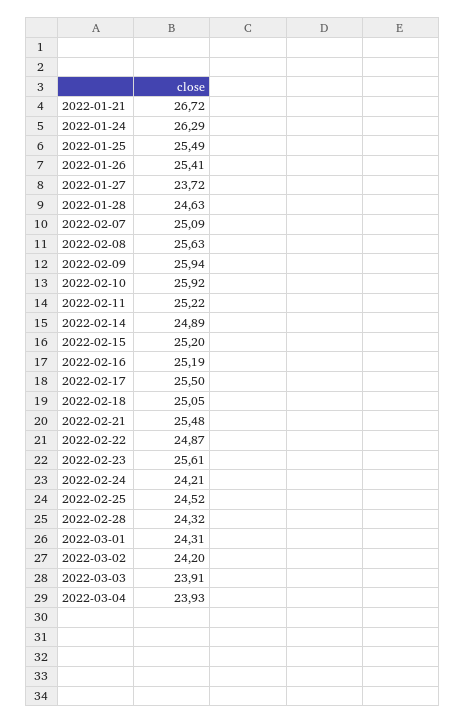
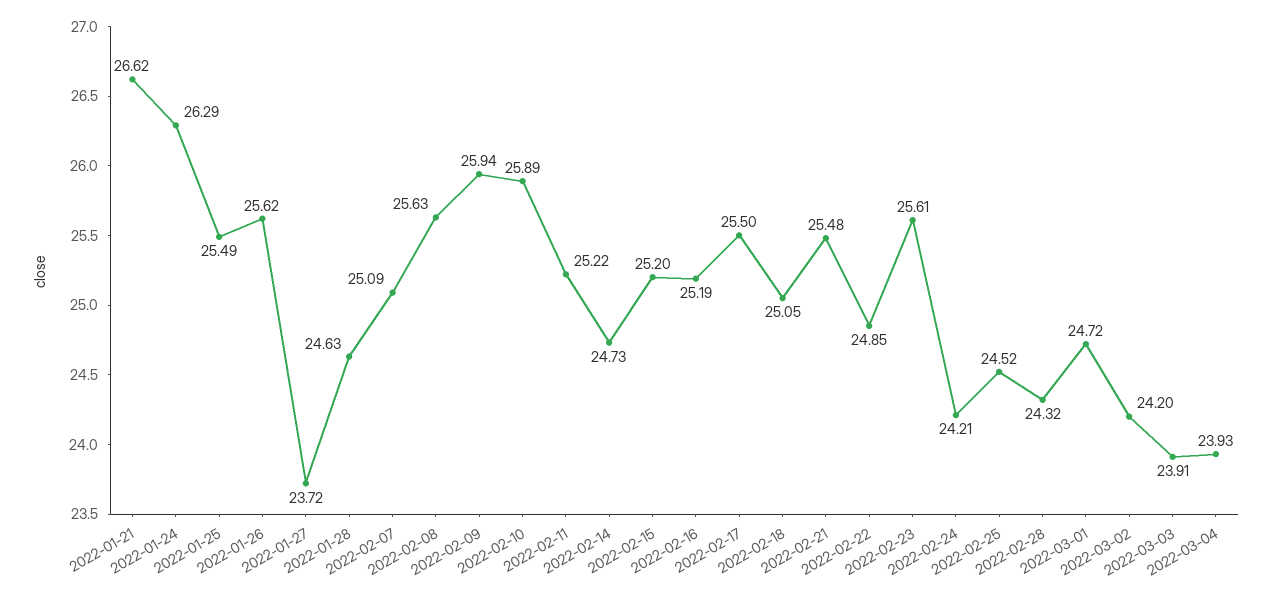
2022-01-21: 26.72 -> 26.62
2022-01-26: 25.41 -> 25.62
2022-02-10: 25.92 -> 25.89
2022-02-14: 24.89 -> 24.73
2022-02-22: 24.87 -> 24.85
2022-03-01: 24.31 -> 24.72

